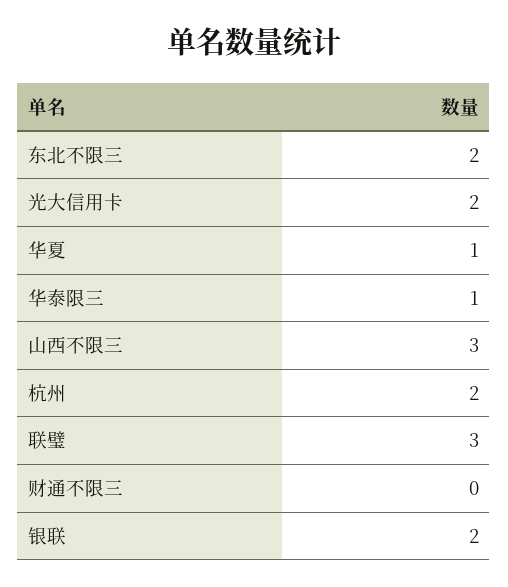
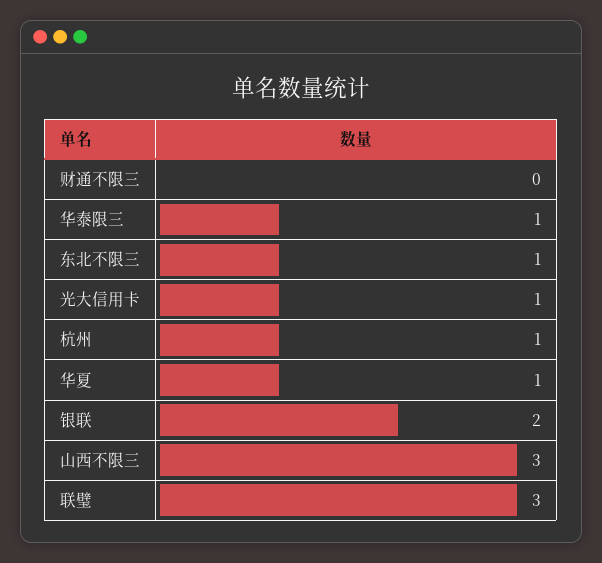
东北不限三: 2 -> 1
光大信用卡: 2 -> 1
杭州: 2 -> 1

